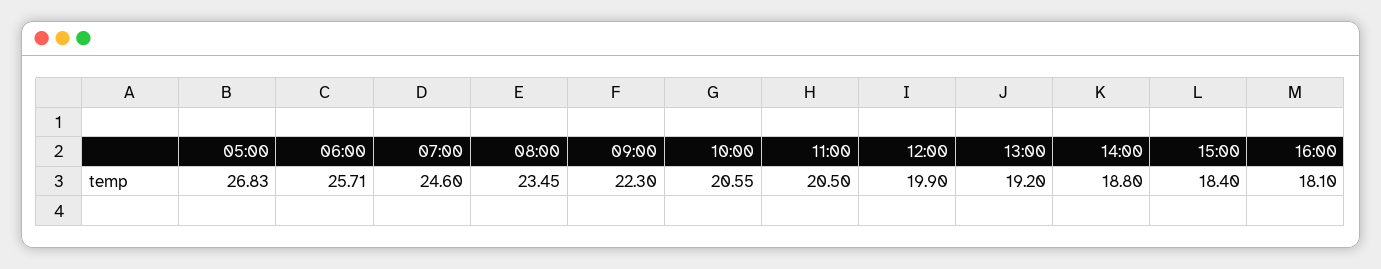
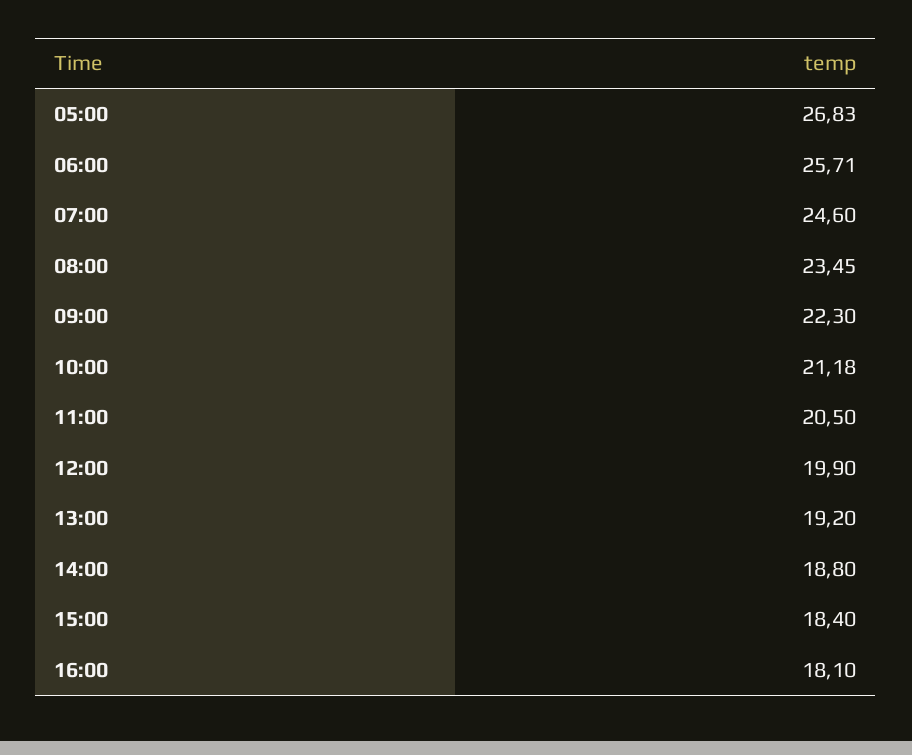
10:00: 20.55 -> 21.18

